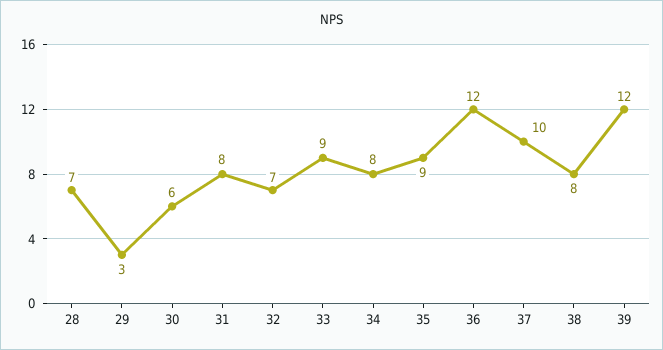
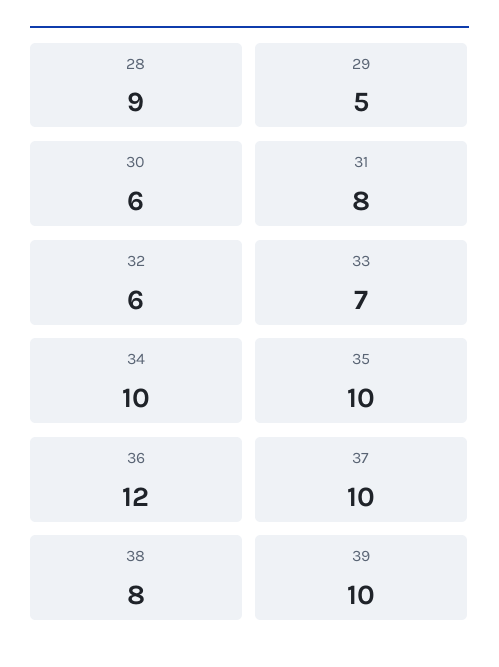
28: 7 -> 9
29: 3 -> 5
32: 7 -> 6
33: 9 -> 7
34: 8 -> 10
35: 9 -> 10
39: 12 -> 10

